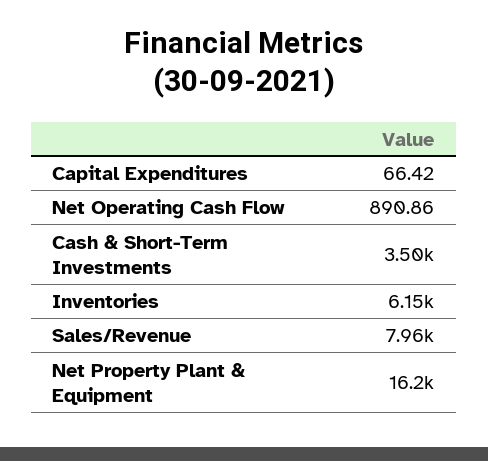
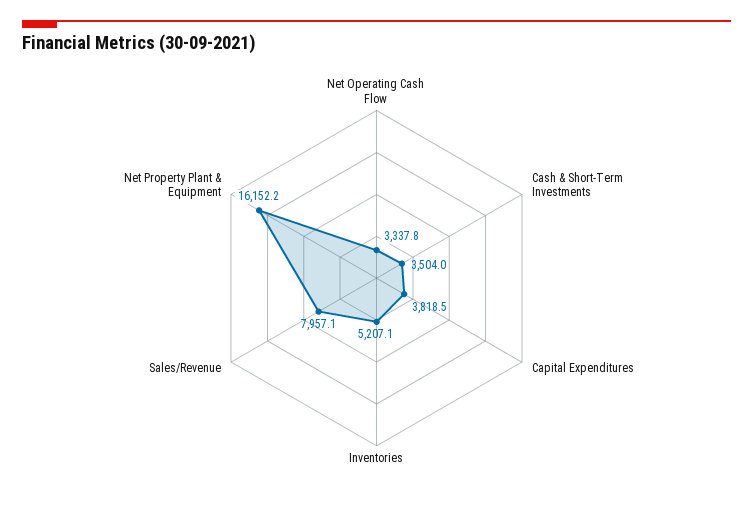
Capital Expenditures: 66.42 -> 3818.5
Net Operating Cash Flow: 890.86 -> 3337.8
Inventories: 6150 -> 5207.1

